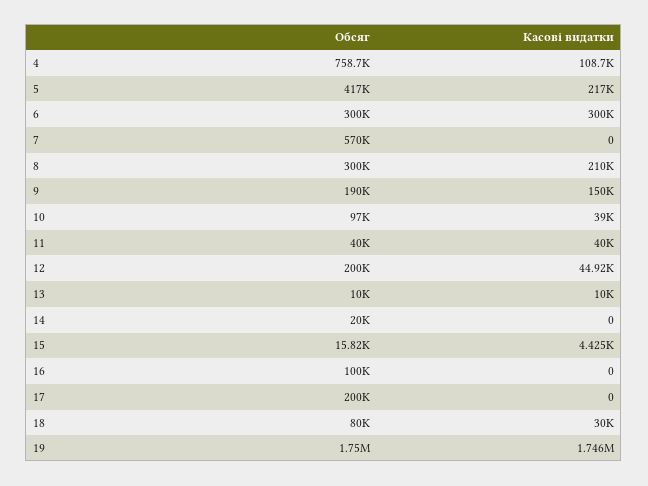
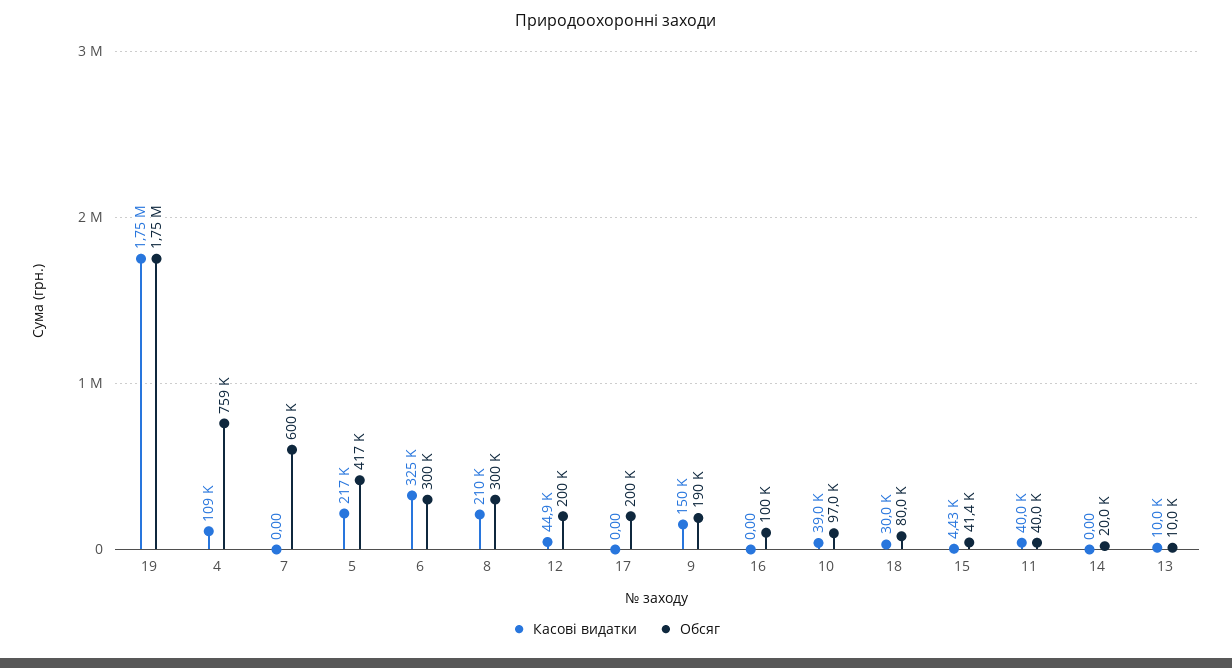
Касові видатки, 6: 300000 -> 325000
Обсяг, 7: 570000 -> 600000
Обсяг, 15: 15820 -> 41400

